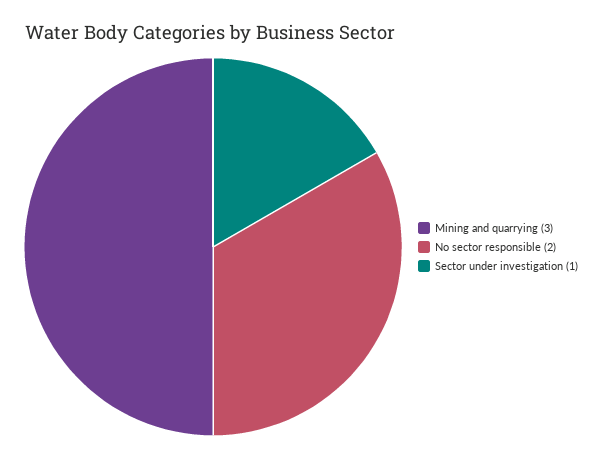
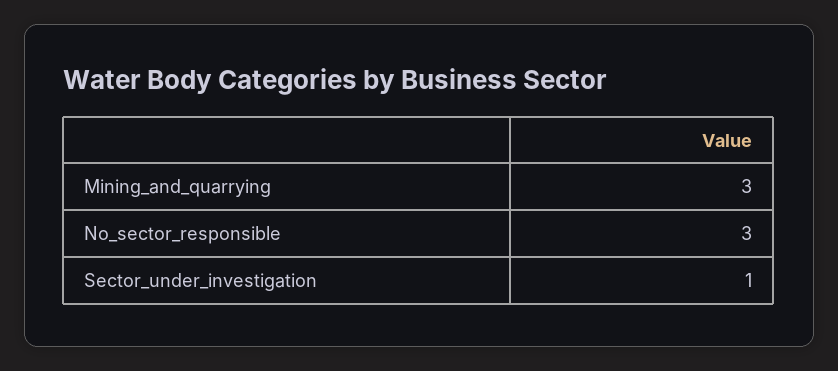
No sector responsible: 2 -> 3

